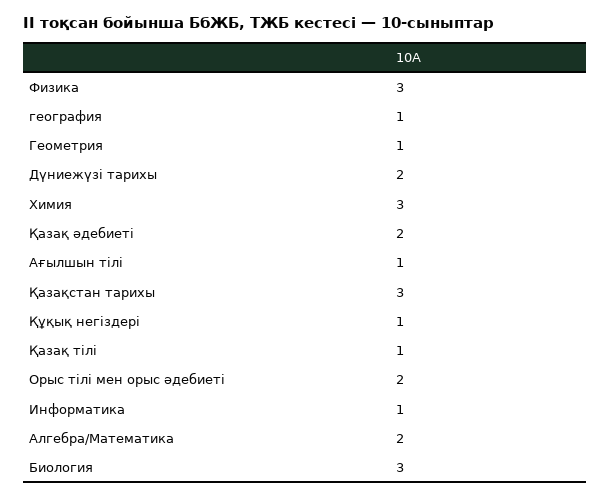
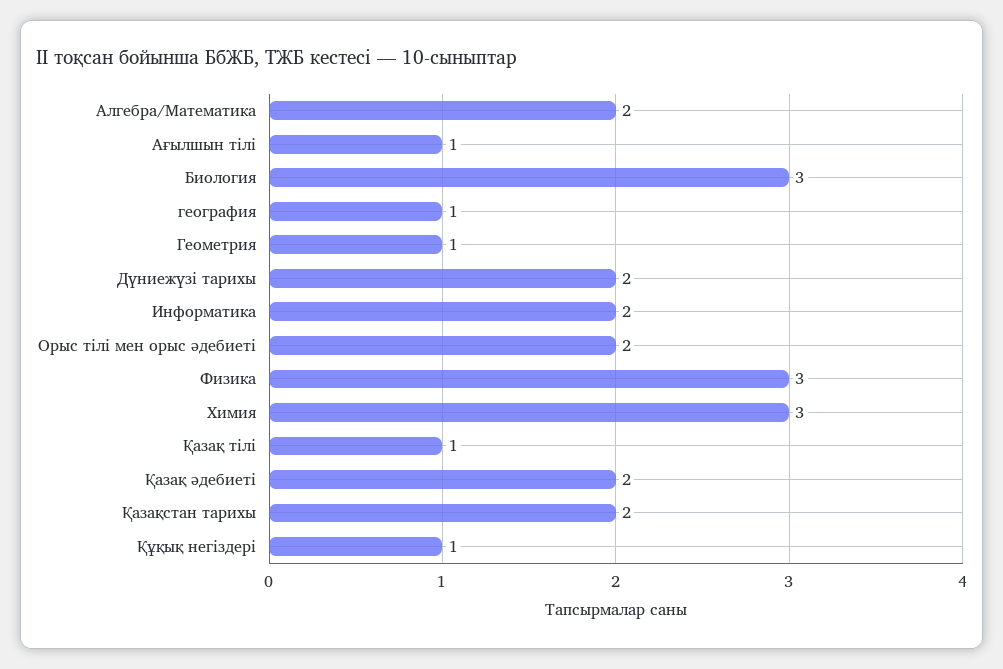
Қазақстан тарихы: 3 -> 2
Информатика: 1 -> 2

